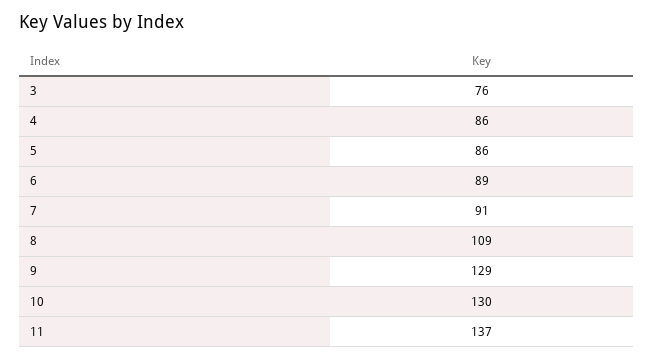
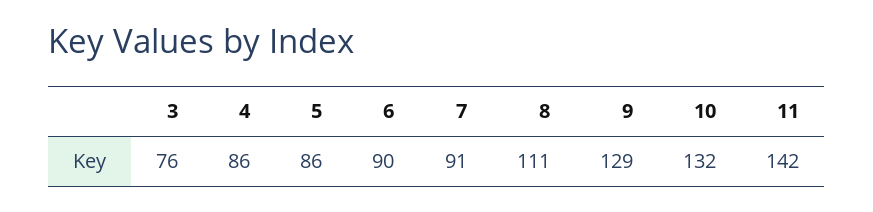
6: 89 -> 90
8: 109 -> 111
10: 130 -> 132
11: 137 -> 142

